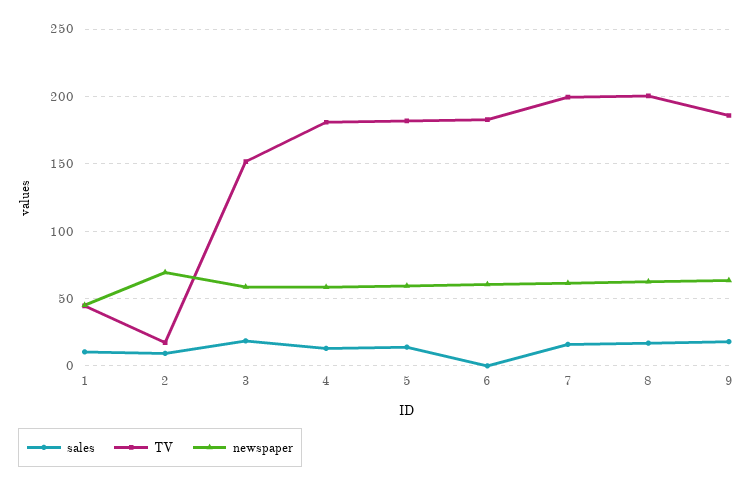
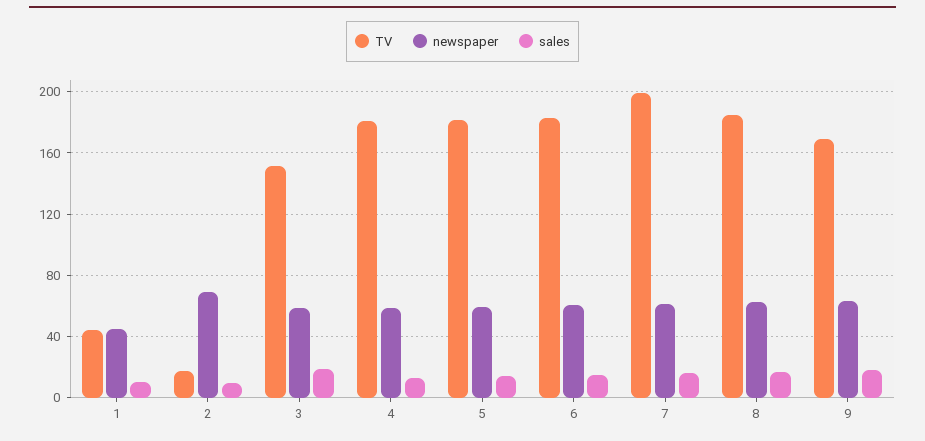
sales, 6: 0 -> 15
TV, 8: 200 -> 185
TV, 9: 185 -> 170

